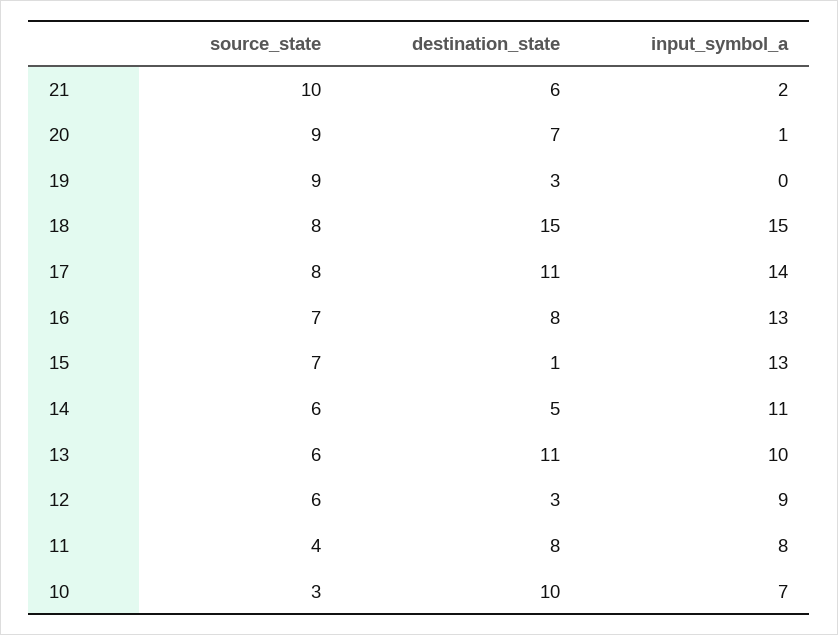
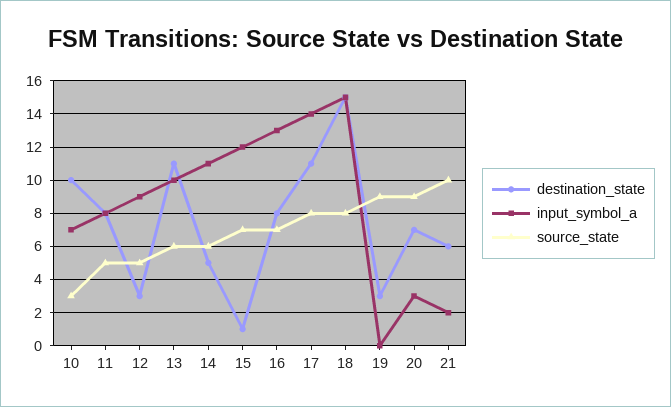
input_symbol_a, 20: 1 -> 3
input_symbol_a, 15: 13 -> 12
source_state, 12: 6 -> 5
source_state, 11: 4 -> 5

